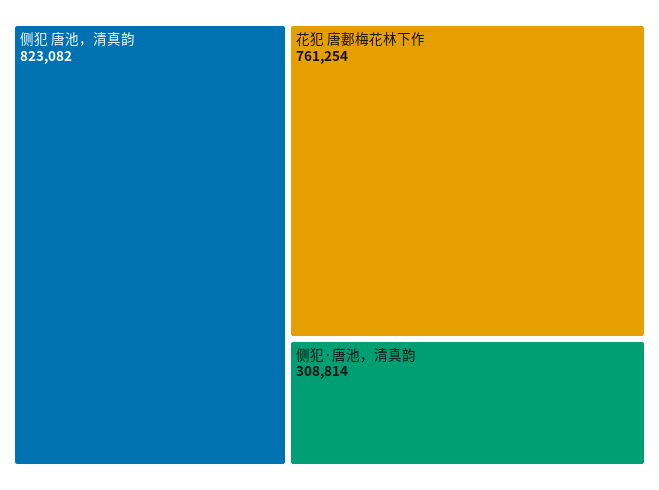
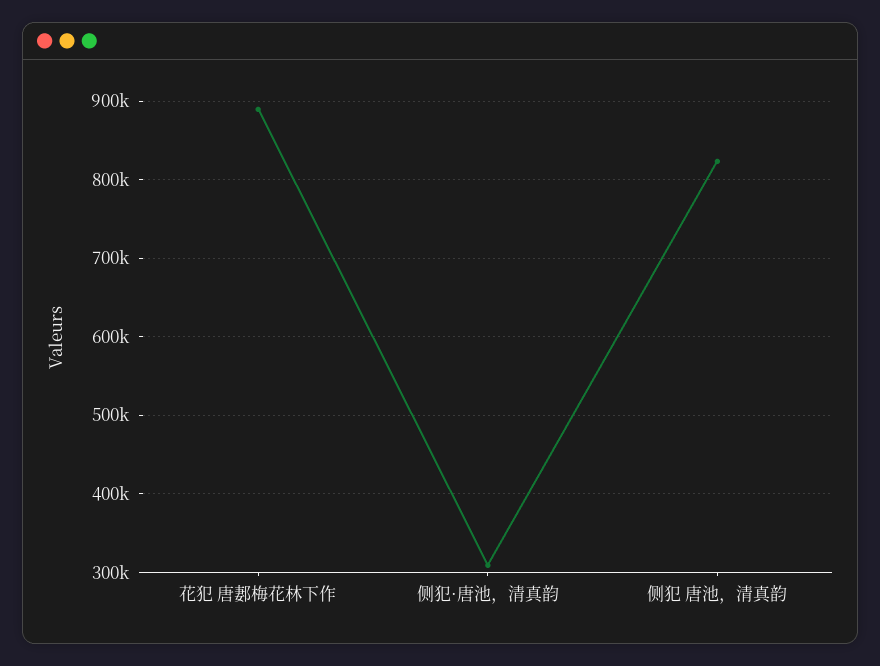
花犯 唐郪梅花林下作: 761254 -> 890000

